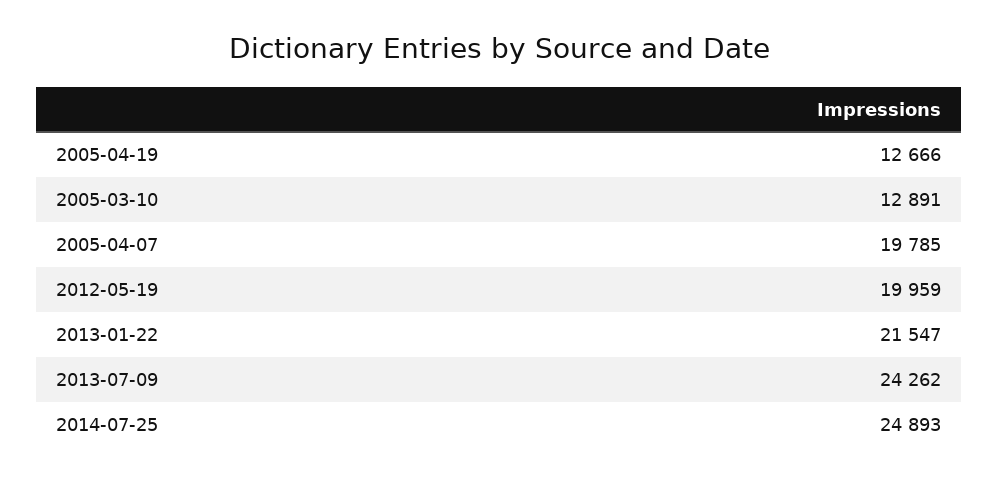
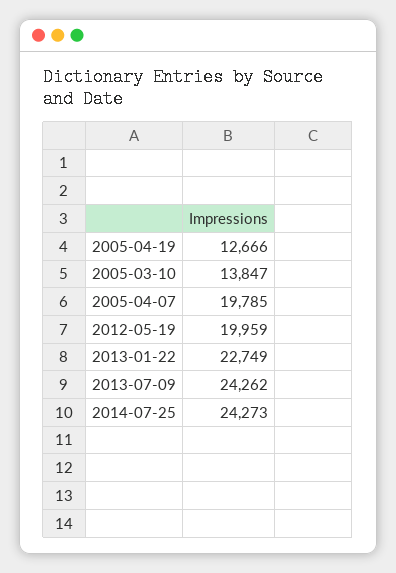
2005-03-10: 12891 -> 13847
2013-01-22: 21547 -> 22749
2014-07-25: 24893 -> 24273

